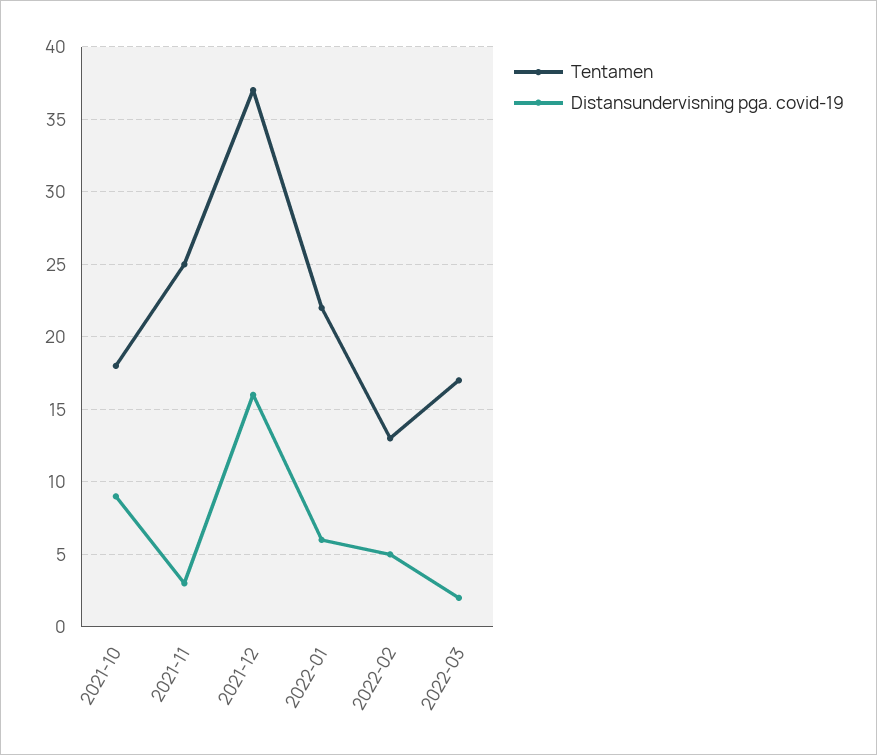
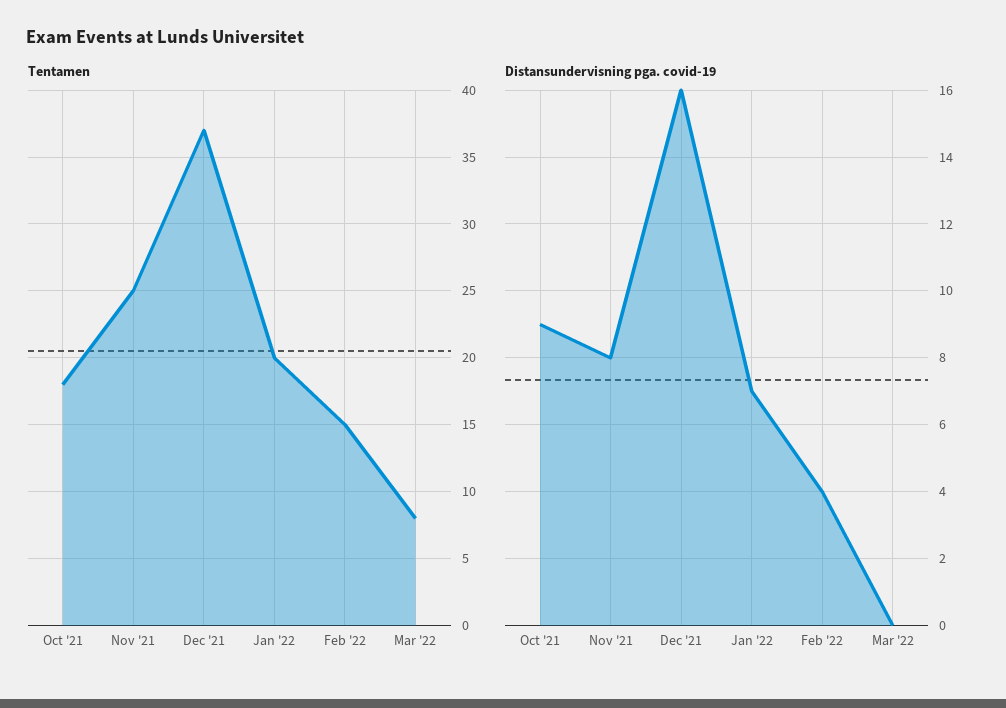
Distansundervisning pga. covid-19, 2021-11: 3 -> 8
Tentamen, 2022-01: 22 -> 20
Distansundervisning pga. covid-19, 2022-01: 6 -> 7
Tentamen, 2022-02: 13 -> 15
Distansundervisning pga. covid-19, 2022-02: 5 -> 4
Tentamen, 2022-03: 17 -> 8
Distansundervisning pga. covid-19, 2022-03: 2 -> 0

